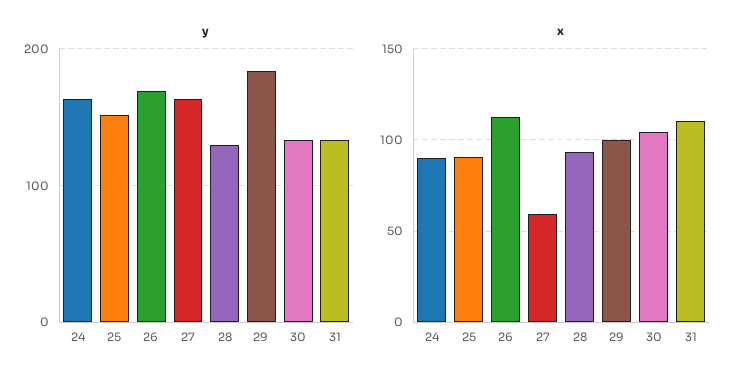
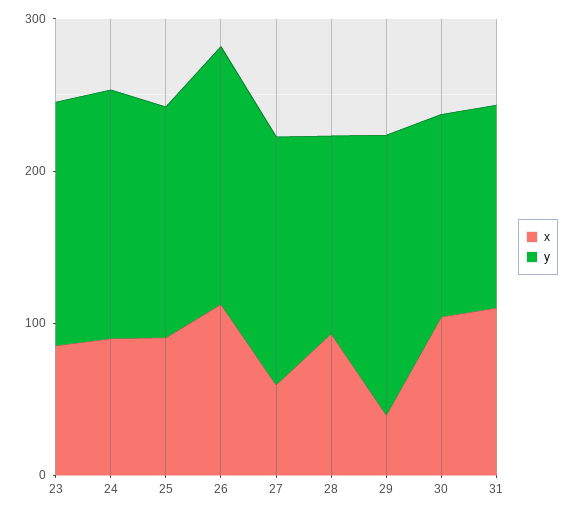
x, 29: 100 -> 40
x, 23: none -> 80
y, 23: none -> 160

